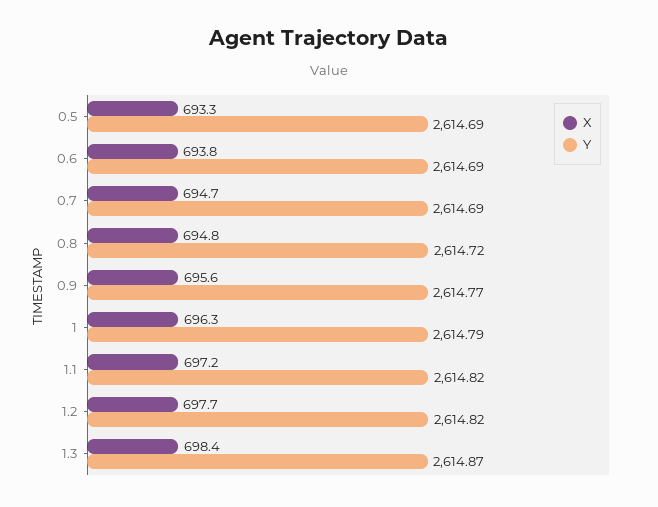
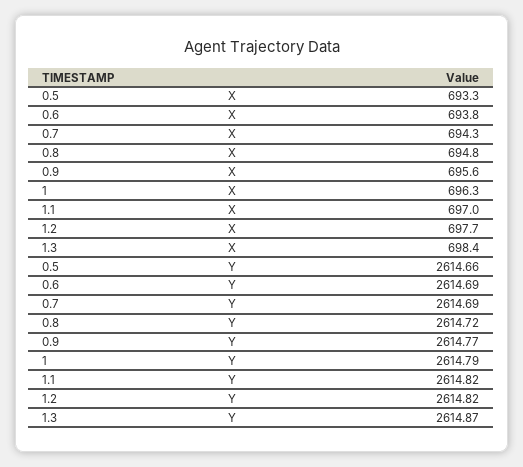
Y, 0.5: 2614.69 -> 2614.66
X, 0.7: 694.7 -> 694.3
X, 1.1: 697.2 -> 697

